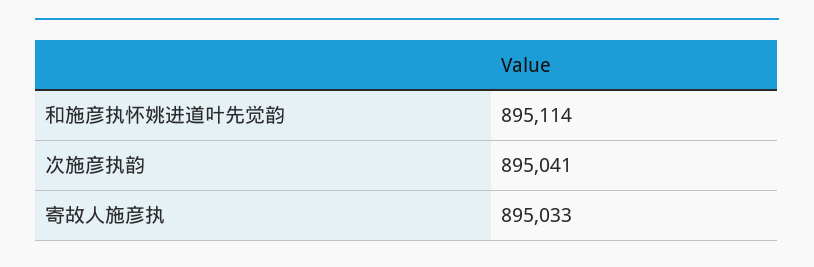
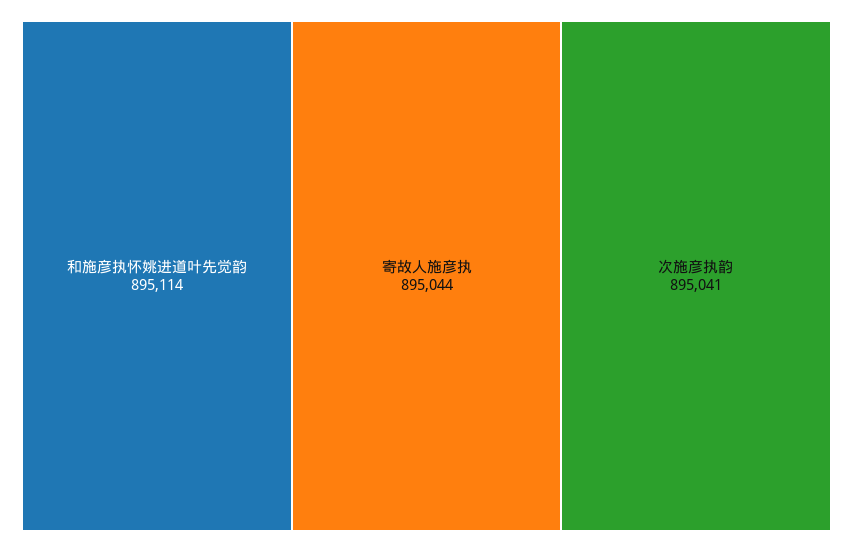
寄故人施彦执: 895033 -> 895044

